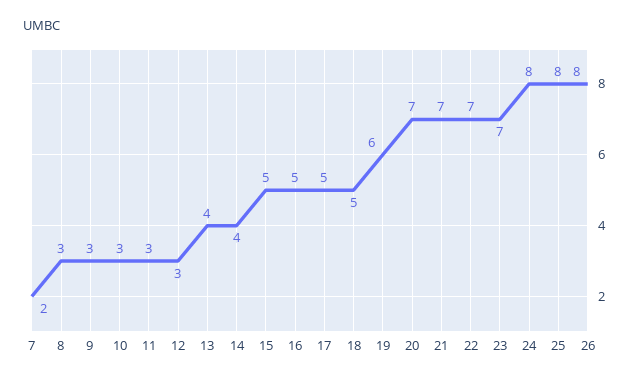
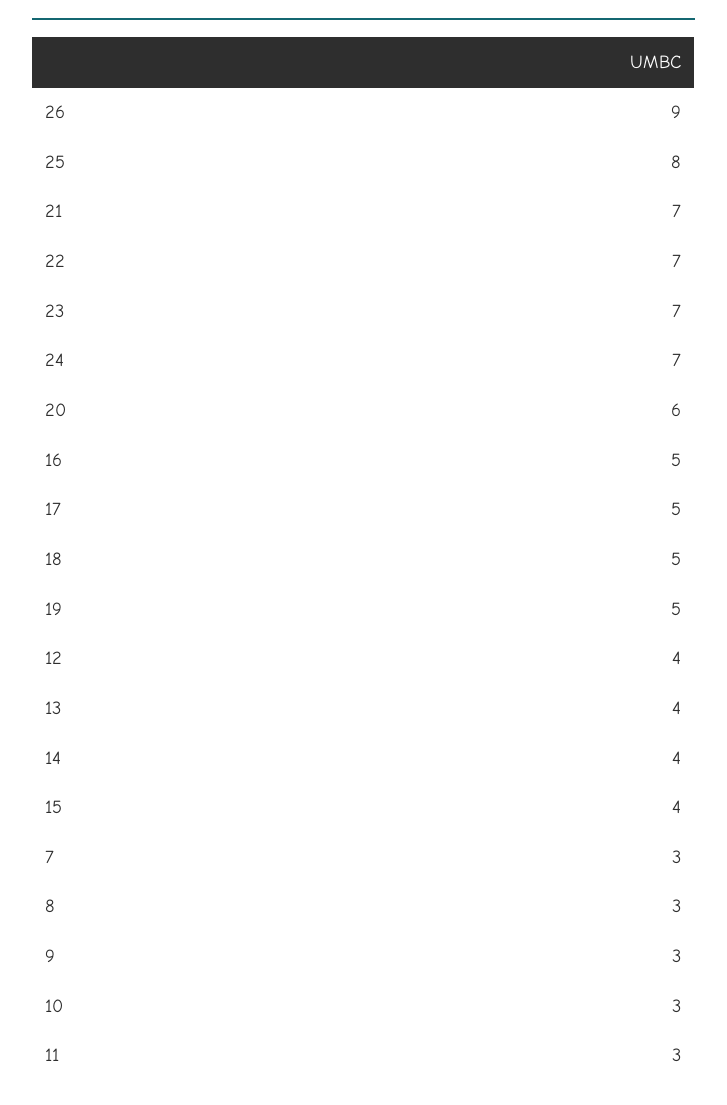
7: 2 -> 3
12: 3 -> 4
15: 5 -> 4
19: 6 -> 5
20: 7 -> 6
24: 8 -> 7
26: 8 -> 9

